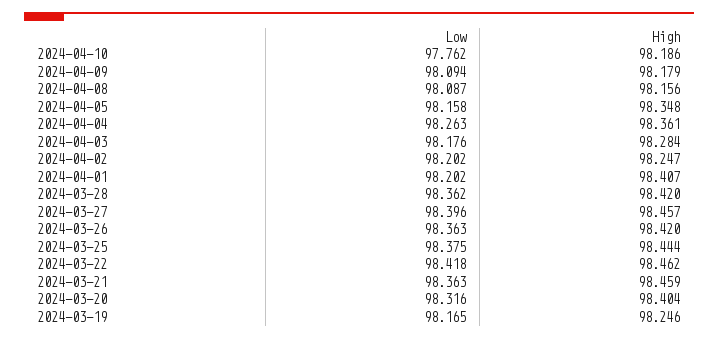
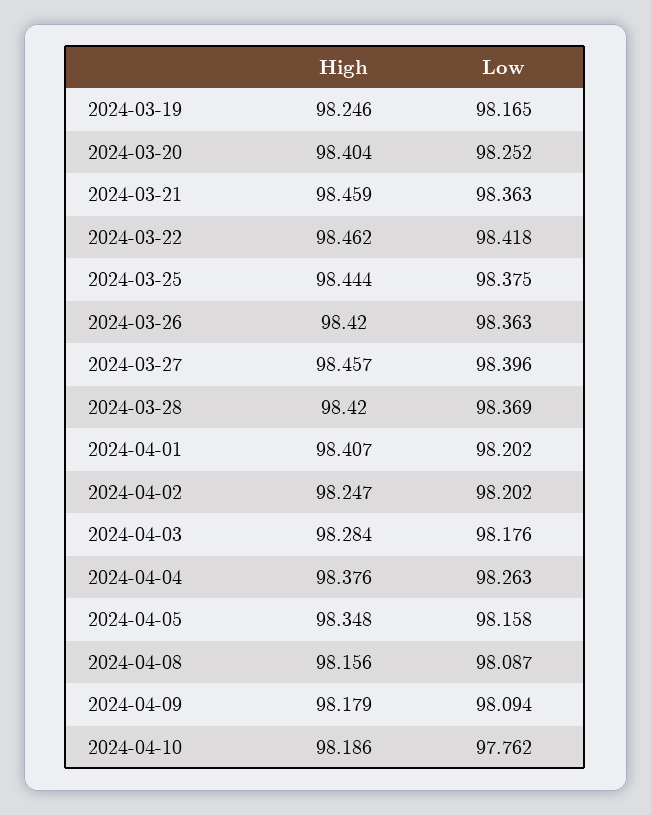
High, 2024-04-04: 98.361 -> 98.376
Low, 2024-03-28: 98.362 -> 98.369
Low, 2024-03-20: 98.316 -> 98.252

